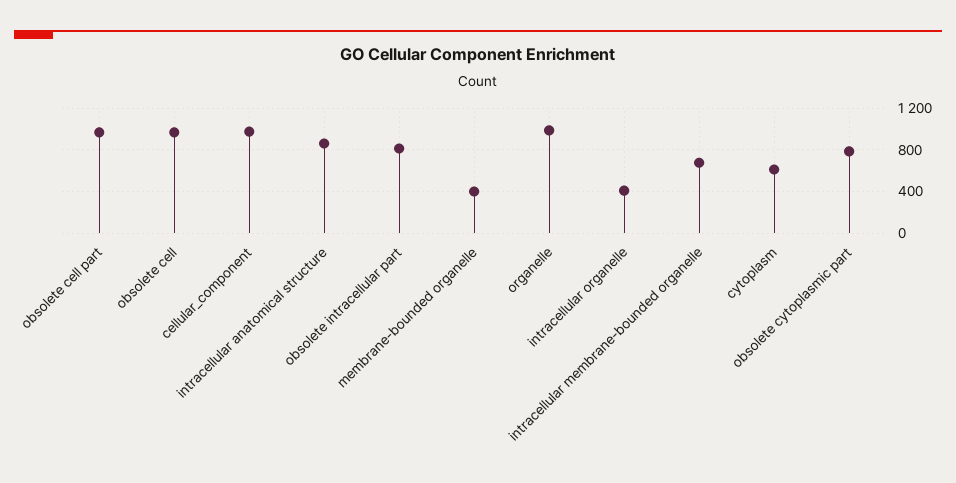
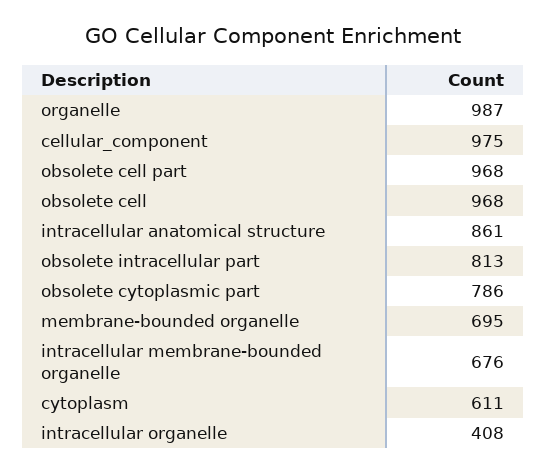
membrane-bounded organelle: 400 -> 695

